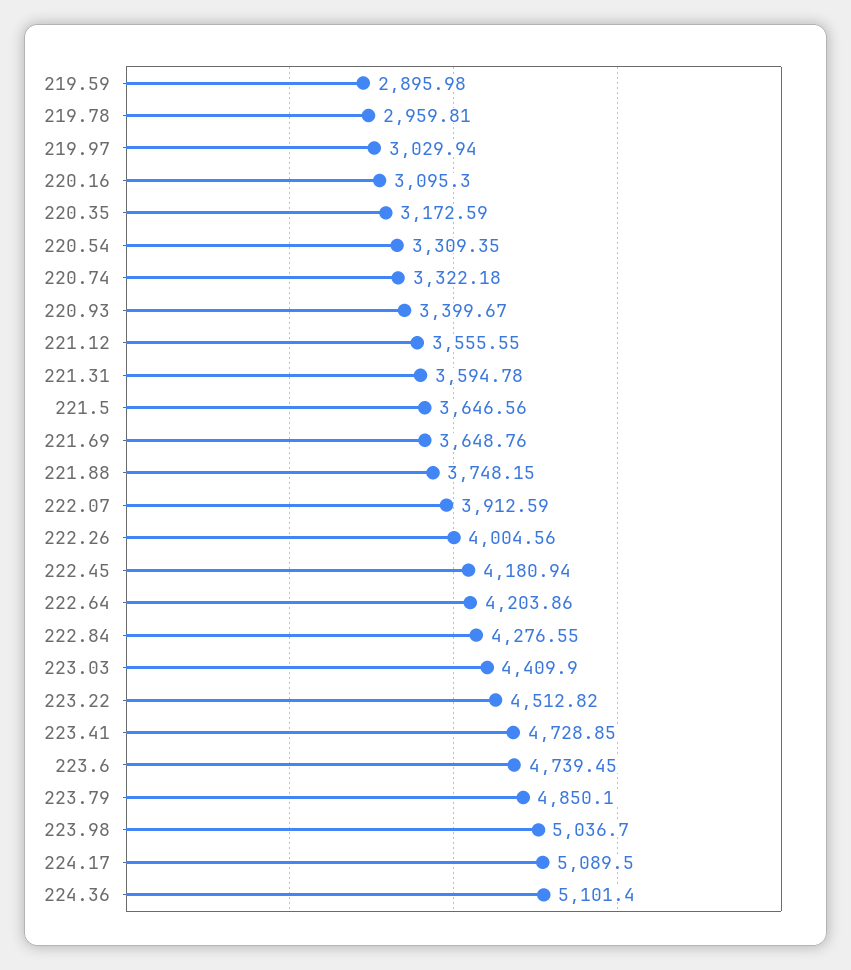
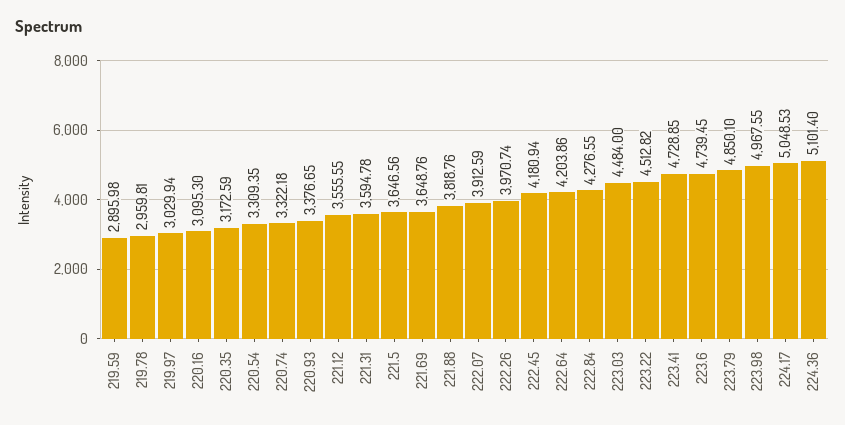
220.93: 3399.67 -> 3376.65
221.88: 3748.15 -> 3818.76
222.26: 4004.56 -> 3970.74
223.03: 4409.9 -> 4484
223.98: 5036.7 -> 4967.55
224.17: 5089.5 -> 5048.53

